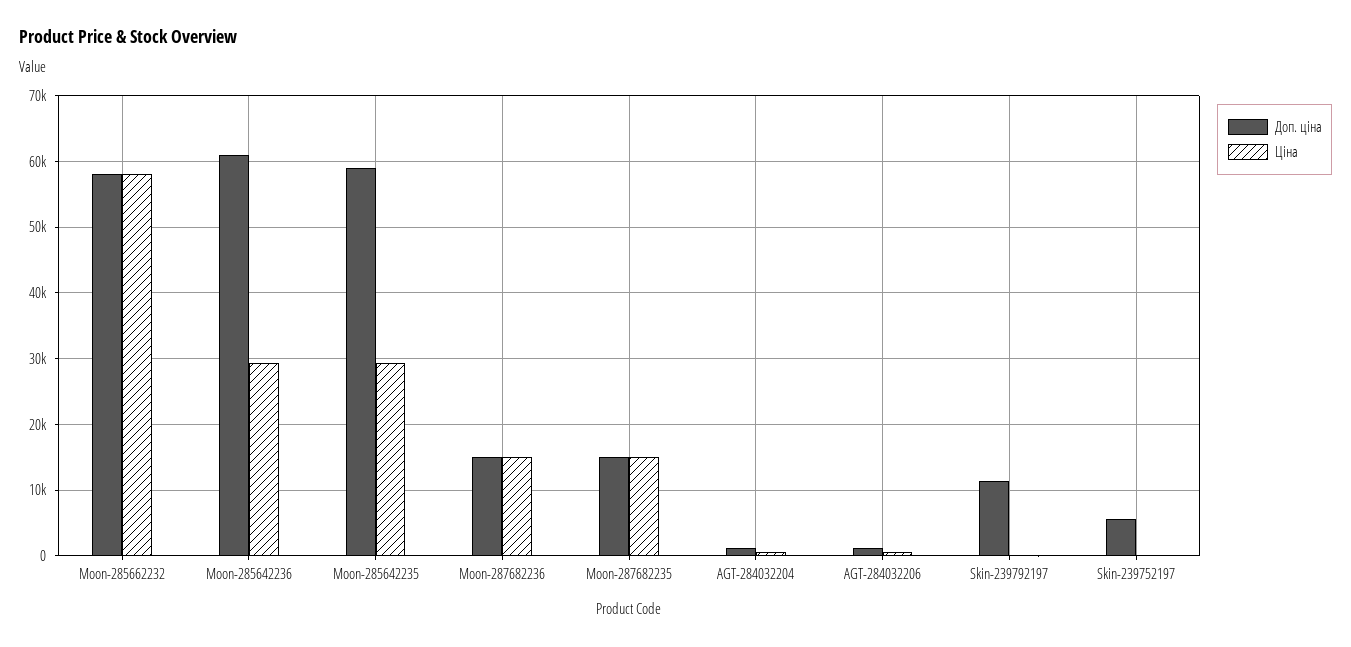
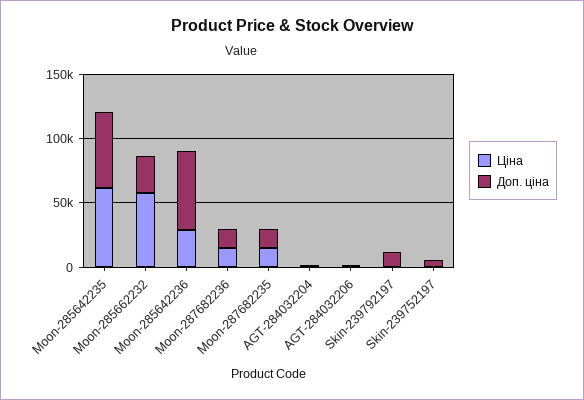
Доп. ціна, Moon-285662232: 58000 -> 30000
Ціна, Moon-285642235: 29000 -> 60000

